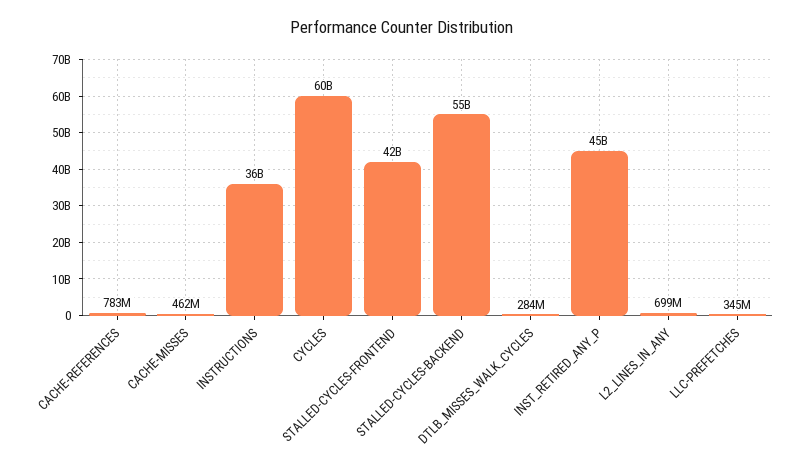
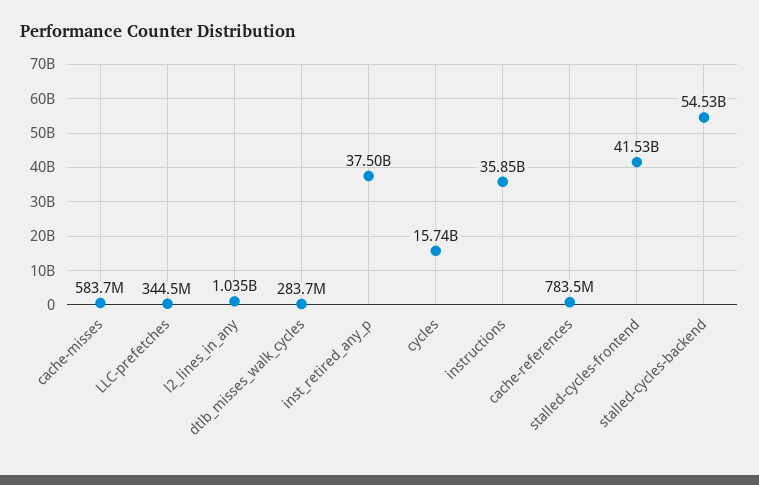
CACHE-MISSES: 462000000 -> 583700000
CYCLES: 60000000000 -> 15740000000
INST_RETIRED_ANY_P: 45000000000 -> 37500000000
L2_LINES_IN_ANY: 699000000 -> 1035000000

